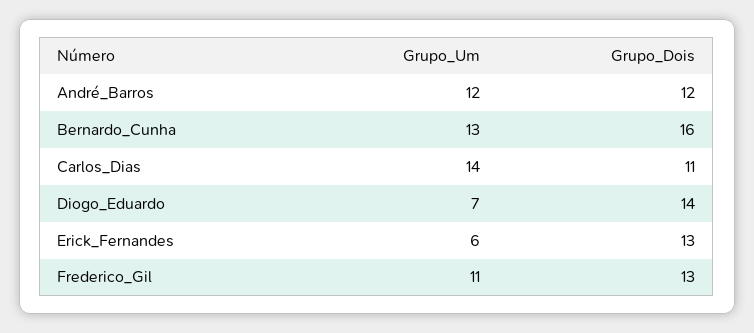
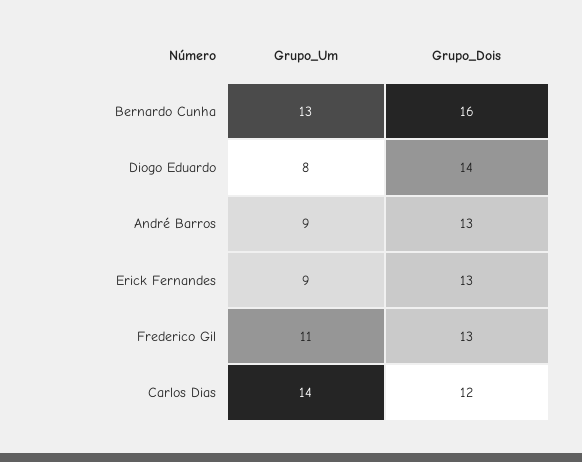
Grupo_Um, André_Barros: 12 -> 9
Grupo_Dois, André_Barros: 12 -> 13
Grupo_Dois, Carlos_Dias: 11 -> 12
Grupo_Um, Diogo_Eduardo: 7 -> 8
Grupo_Um, Erick_Fernandes: 6 -> 9

